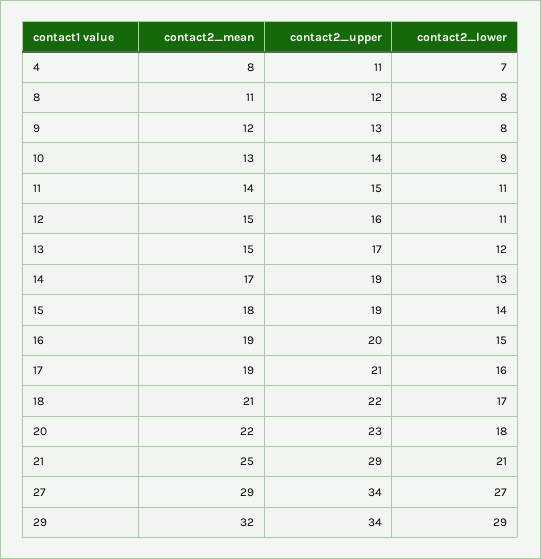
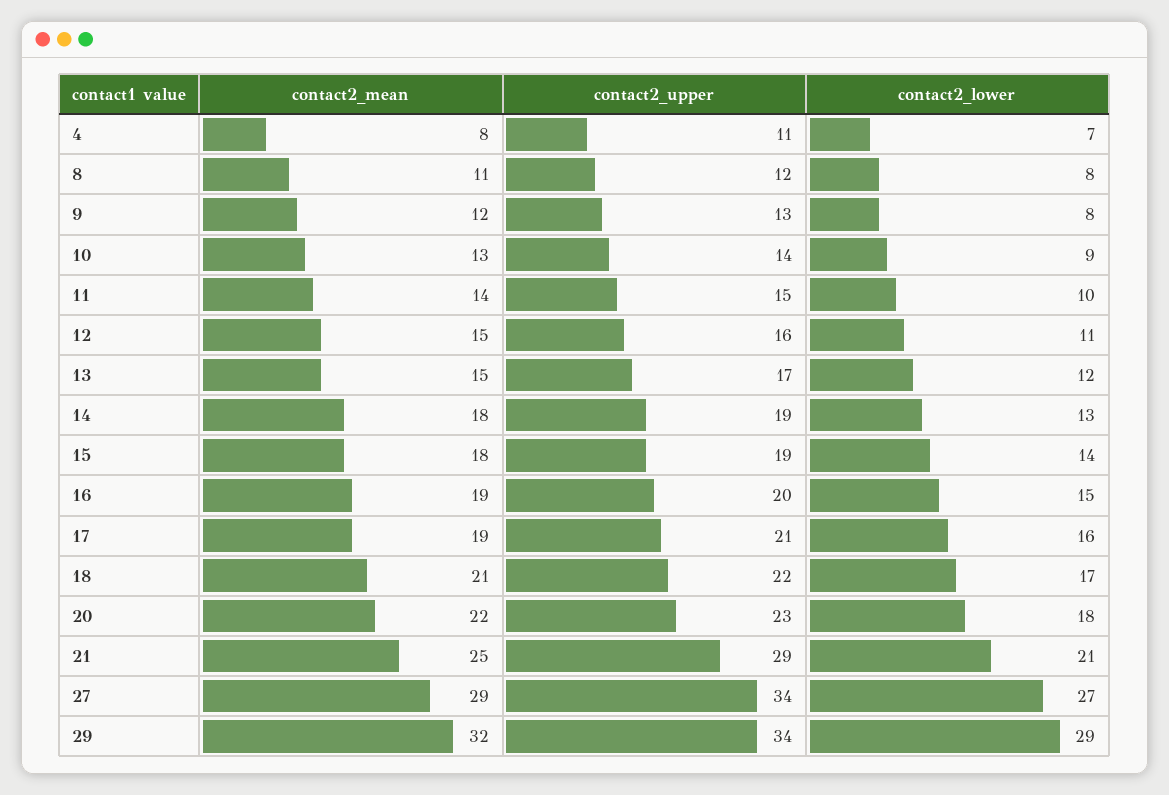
contact2_lower, 11: 11 -> 10
contact2_mean, 14: 17 -> 18

